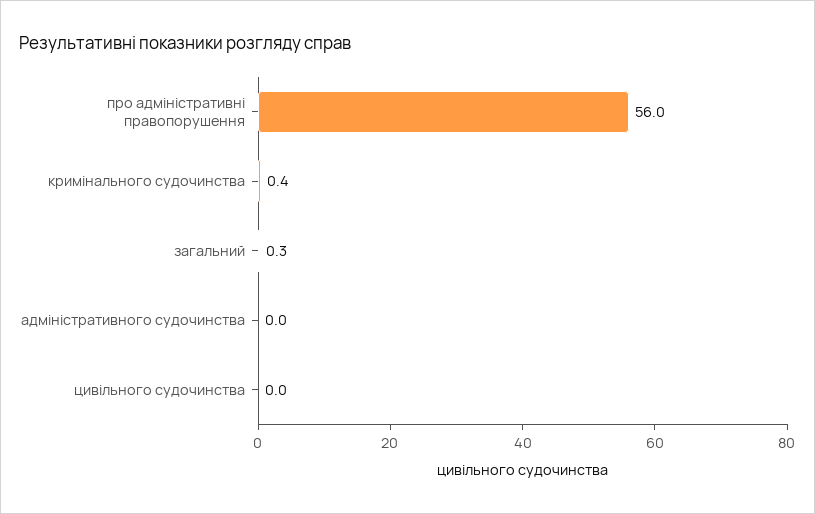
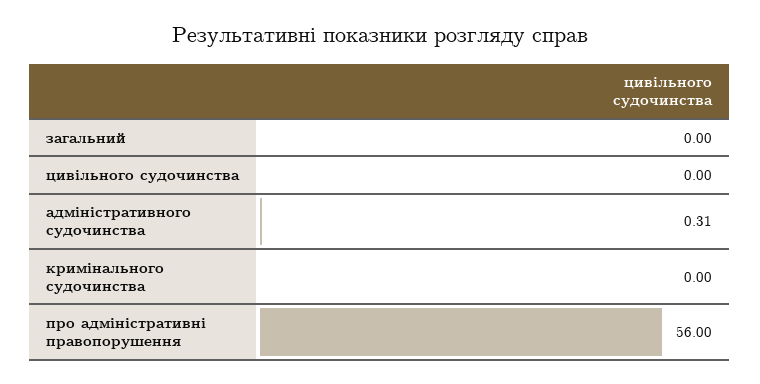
кримінального судочинства: 0.4 -> 0
загальний: 0.3 -> 0
адміністративного судочинства: 0 -> 0.31

